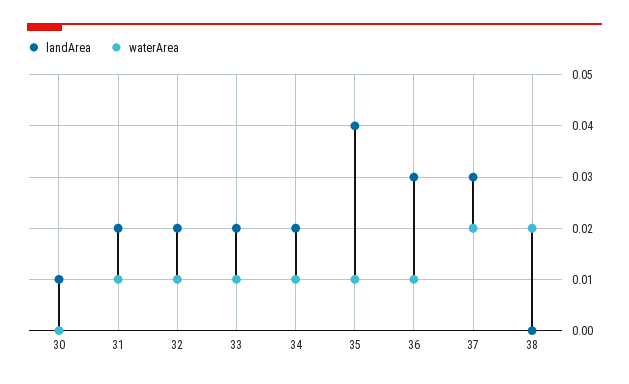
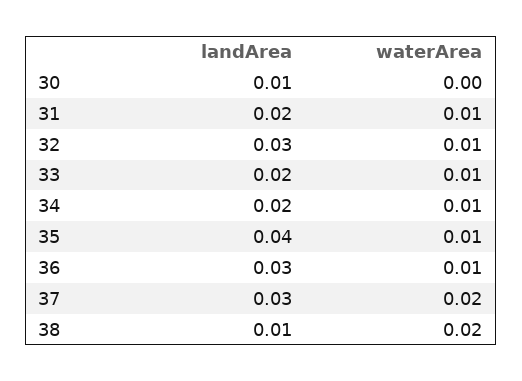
landArea, 32: 0.02 -> 0.03
landArea, 38: 0 -> 0.01

